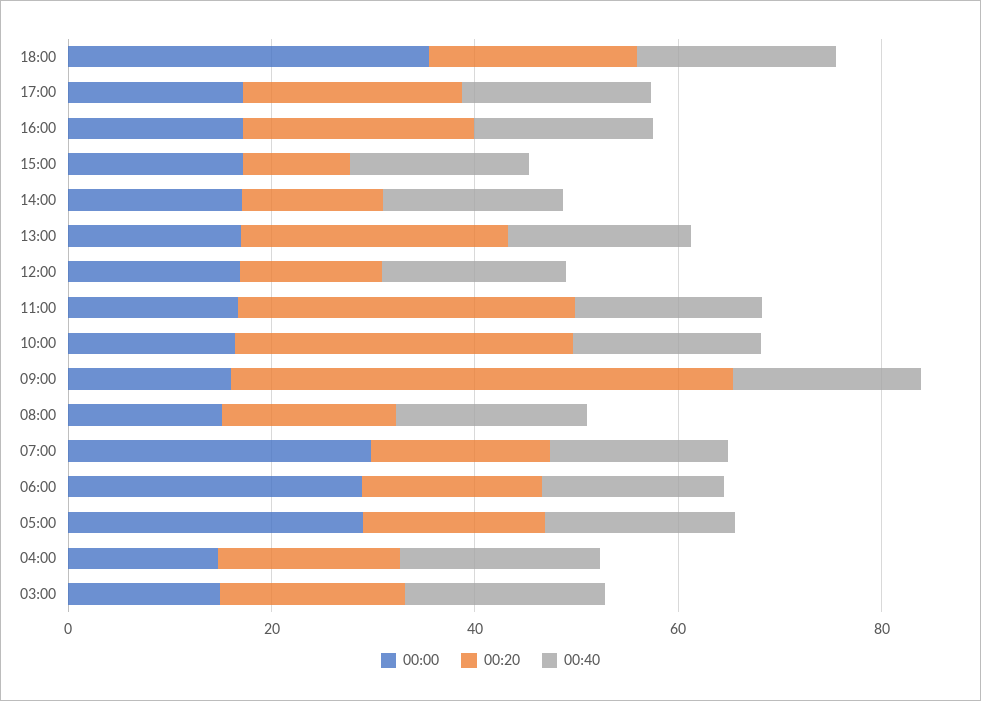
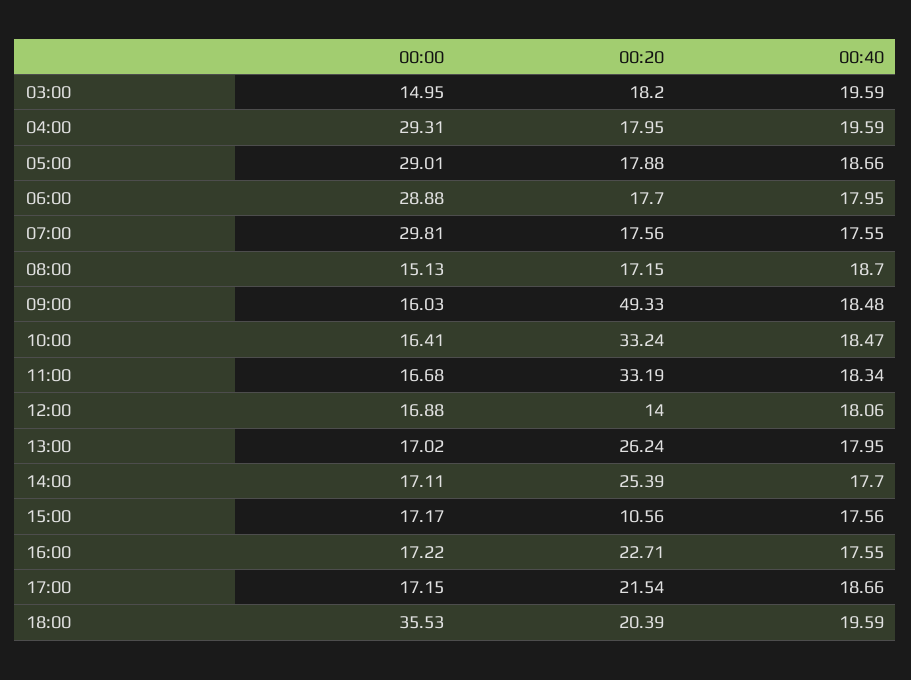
00:20, 14:00: 15 -> 25.39
00:00, 04:00: 15 -> 29.31

